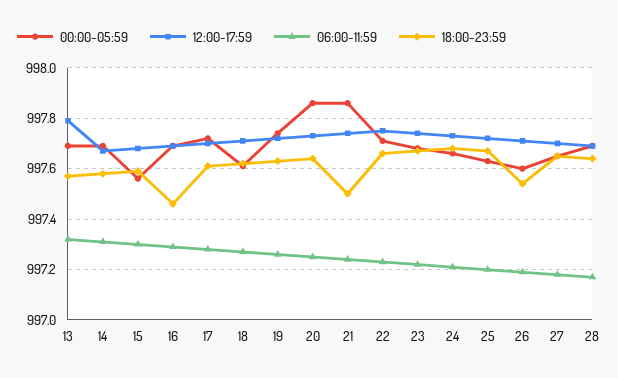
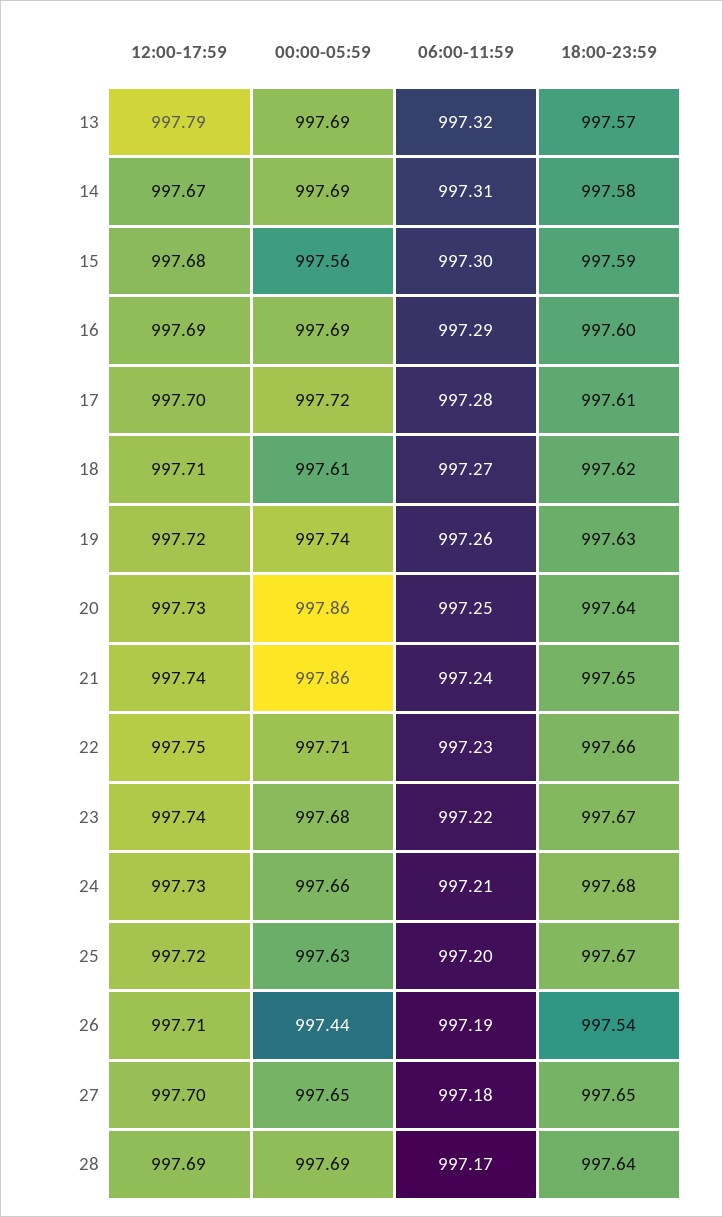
18:00-23:59, 16: 997.45 -> 997.6
18:00-23:59, 21: 997.5 -> 997.65
00:00-05:59, 26: 997.6 -> 997.44

